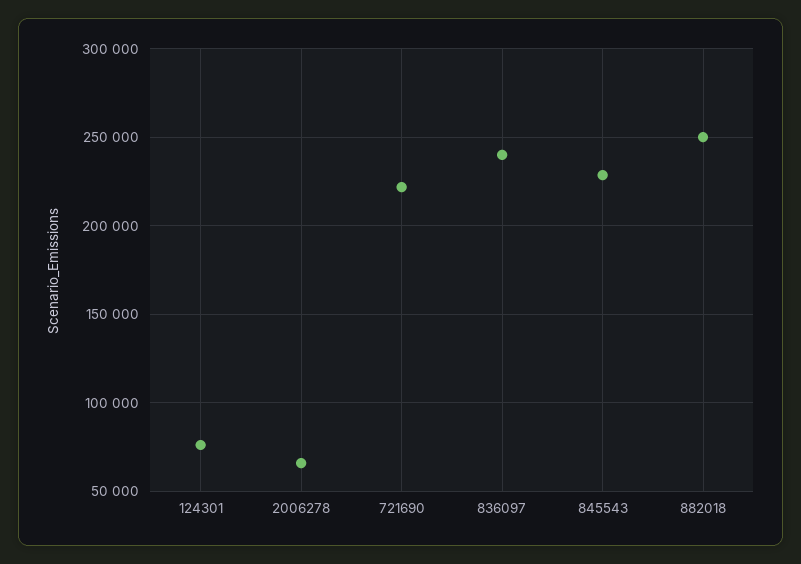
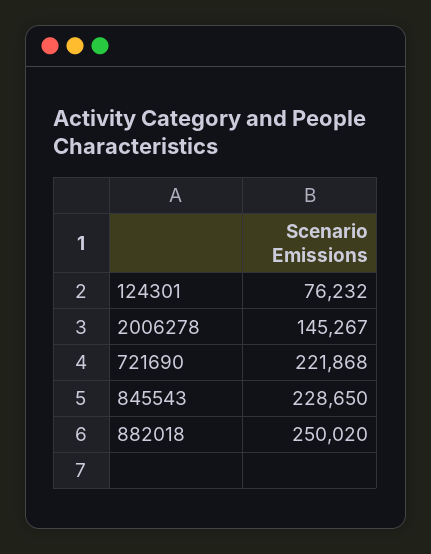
2006278: 65000 -> 145267
836097: 240000 -> none

